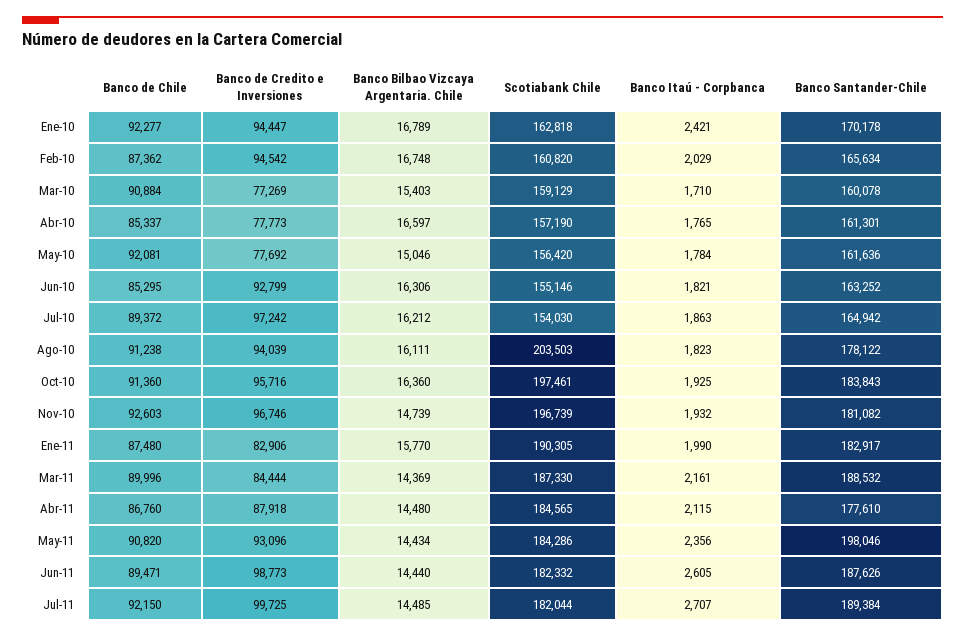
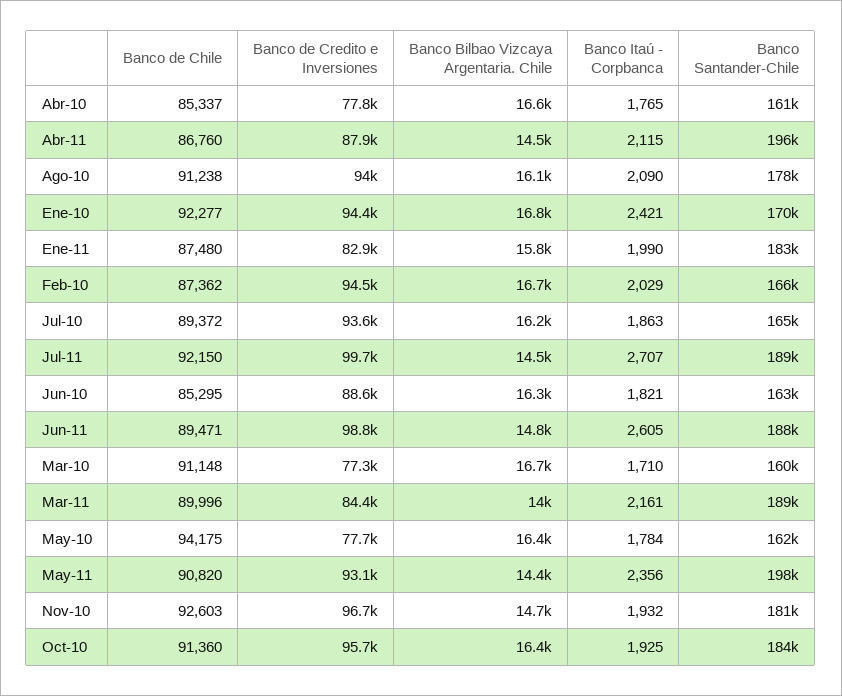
Scotiabank Chile, Ene-10: 162818 -> none
Scotiabank Chile, Feb-10: 160820 -> none
Banco de Chile, Mar-10: 90884 -> 91148
Banco Bilbao Vizcaya Argentaria. Chile, Mar-10: 15403 -> 16700
Scotiabank Chile, Mar-10: 159129 -> none
Scotiabank Chile, Abr-10: 157190 -> none
Banco de Chile, May-10: 92081 -> 94175
Banco Bilbao Vizcaya Argentaria. Chile, May-10: 15046 -> 16400
Scotiabank Chile, May-10: 156420 -> none
Banco de Credito e Inversiones, Jun-10: 92799 -> 88600
Scotiabank Chile, Jun-10: 155146 -> none
Banco de Credito e Inversiones, Jul-10: 97242 -> 93600
Scotiabank Chile, Jul-10: 154030 -> none
Scotiabank Chile, Ago-10: 203503 -> none
Banco Itaú - Corpbanca, Ago-10: 1823 -> 2090
Scotiabank Chile, Oct-10: 197461 -> none
Scotiabank Chile, Nov-10: 196739 -> none
Scotiabank Chile, Ene-11: 190305 -> none
Banco Bilbao Vizcaya Argentaria. Chile, Mar-11: 14369 -> 14000
Scotiabank Chile, Mar-11: 187330 -> none
Scotiabank Chile, Abr-11: 184565 -> none
Banco Santander-Chile, Abr-11: 177610 -> 196000
Scotiabank Chile, May-11: 184286 -> none
Banco Bilbao Vizcaya Argentaria. Chile, Jun-11: 14440 -> 14800
Scotiabank Chile, Jun-11: 182332 -> none
Scotiabank Chile, Jul-11: 182044 -> none

